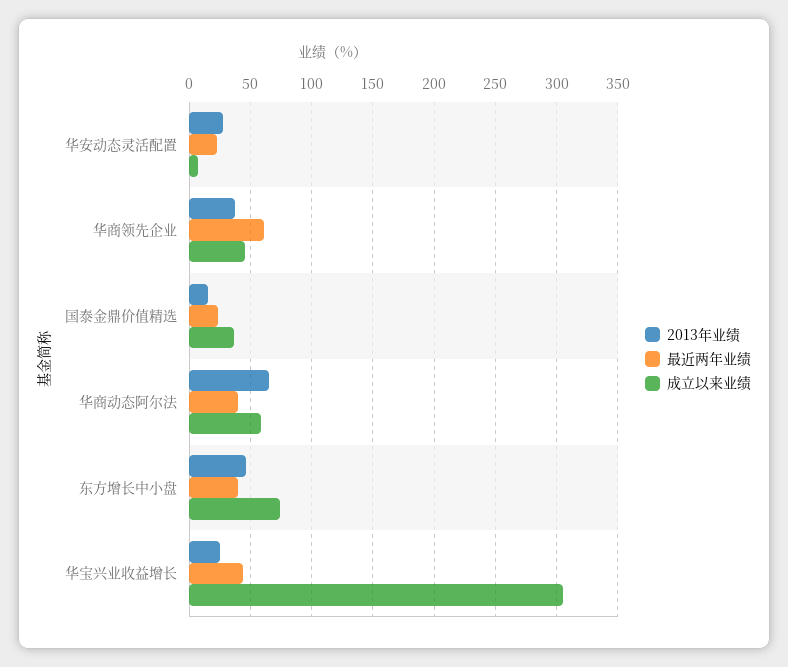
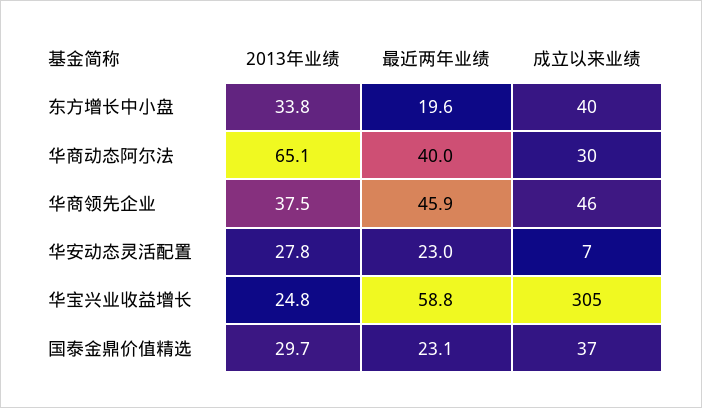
最近两年业绩, 华商领先企业: 60 -> 45.9
2013年业绩, 国泰金鼎价值精选: 15 -> 29.7
成立以来业绩, 华商动态阿尔法: 60 -> 30
2013年业绩, 东方增长中小盘: 45 -> 33.8
最近两年业绩, 东方增长中小盘: 40 -> 19.6
成立以来业绩, 东方增长中小盘: 75 -> 40
最近两年业绩, 华宝兴业收益增长: 45 -> 58.8

